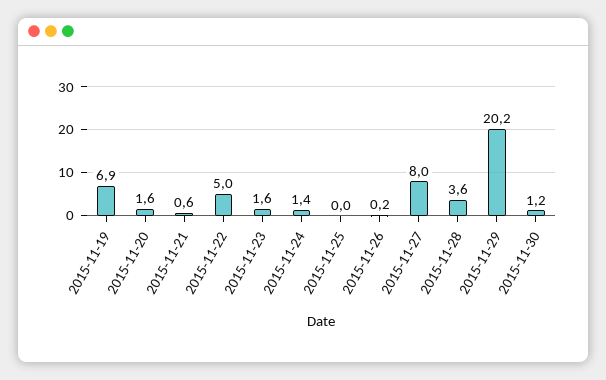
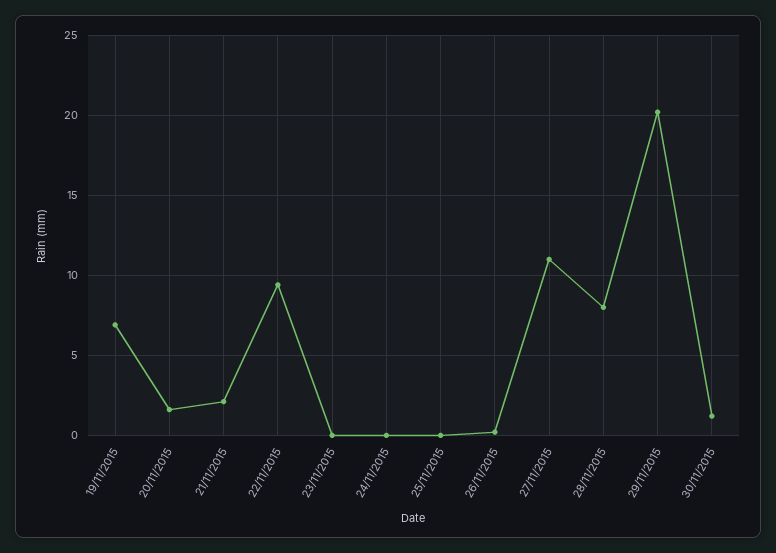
2015-11-21: 0.6 -> 2
2015-11-22: 5 -> 9.5
2015-11-23: 1.6 -> 0
2015-11-24: 1.4 -> 0
2015-11-27: 8 -> 11
2015-11-28: 3.6 -> 8

